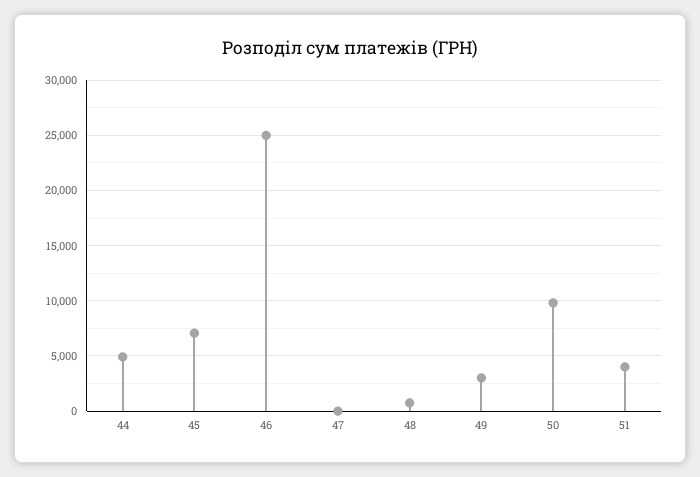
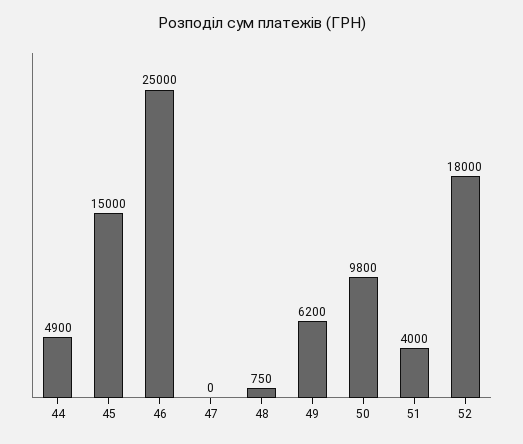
45: 7000 -> 15000
49: 3000 -> 6200
52: none -> 18000

